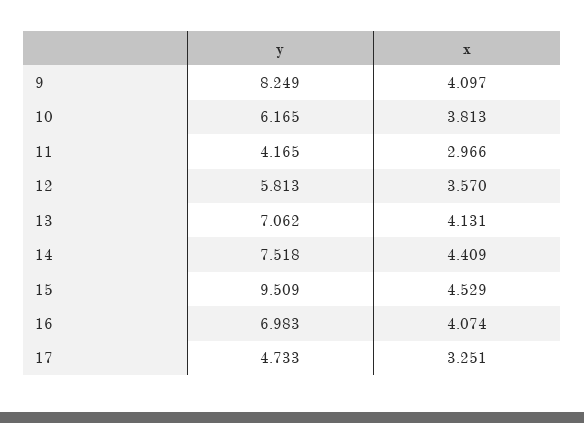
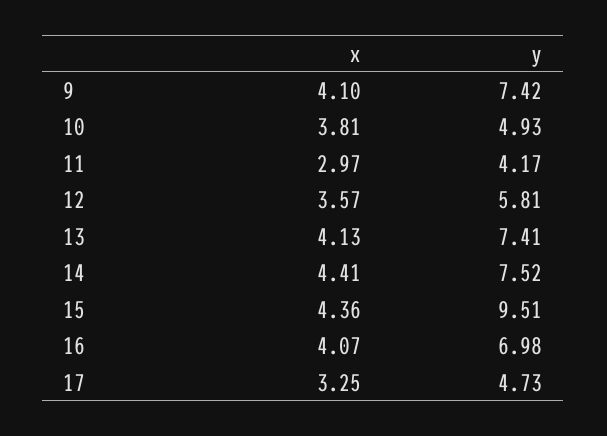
y, 9: 8.249 -> 7.42
y, 10: 6.165 -> 4.93
y, 13: 7.062 -> 7.41
x, 15: 4.529 -> 4.36

